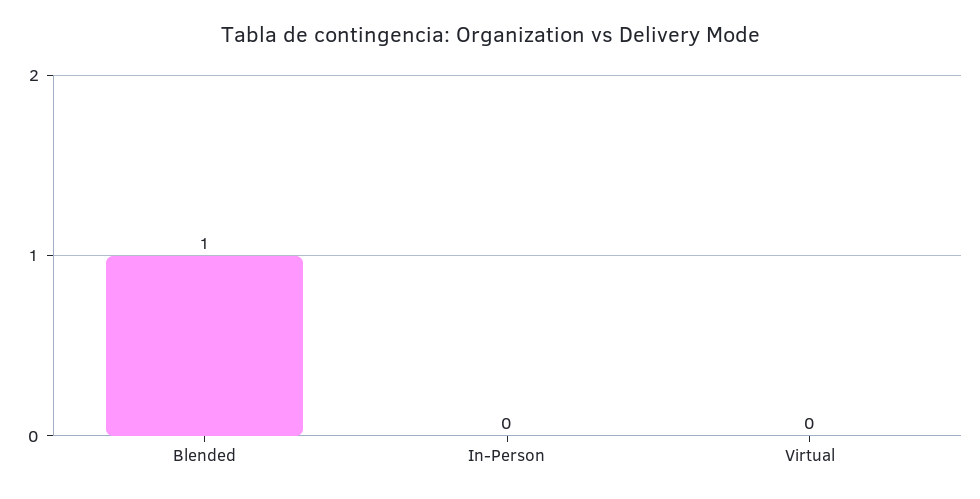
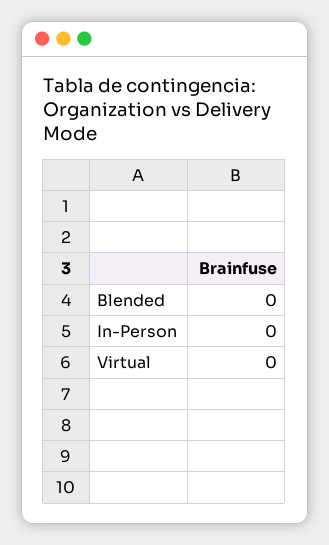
Blended: 1 -> 0

